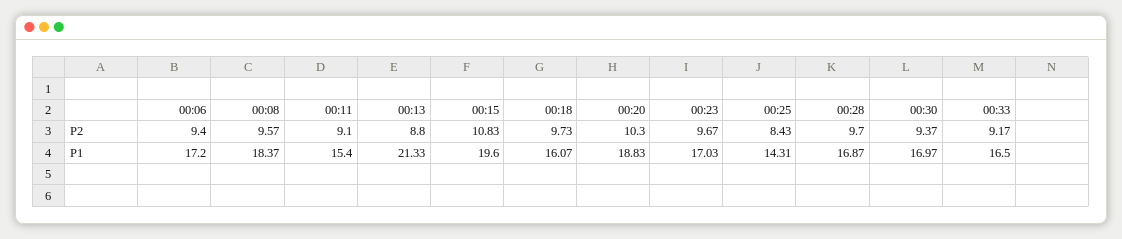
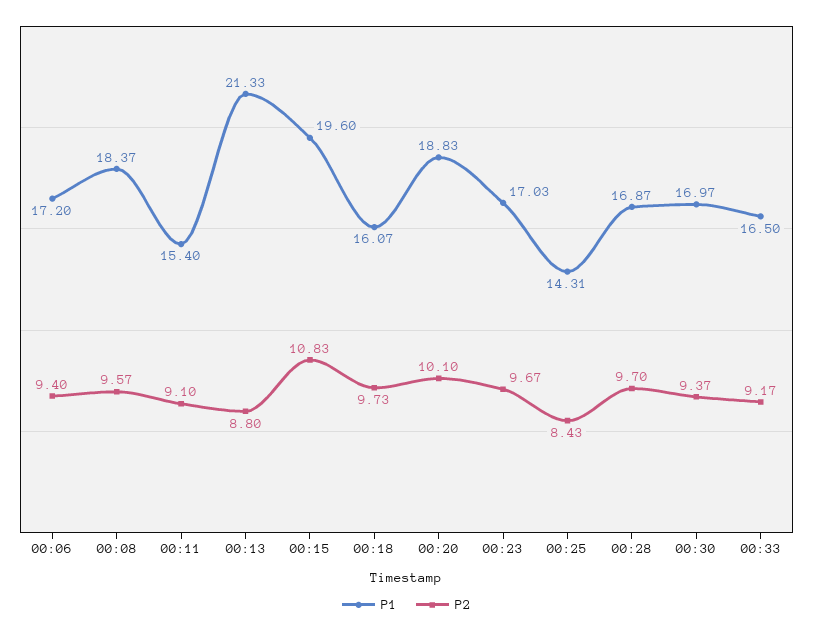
P2, 00:20: 10.3 -> 10.1

